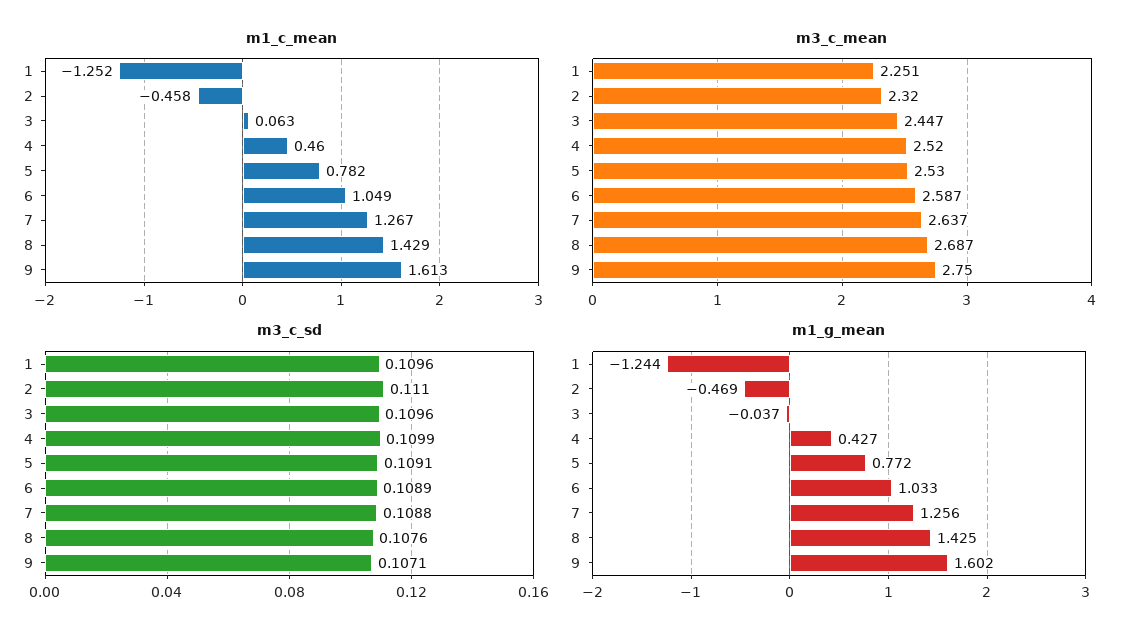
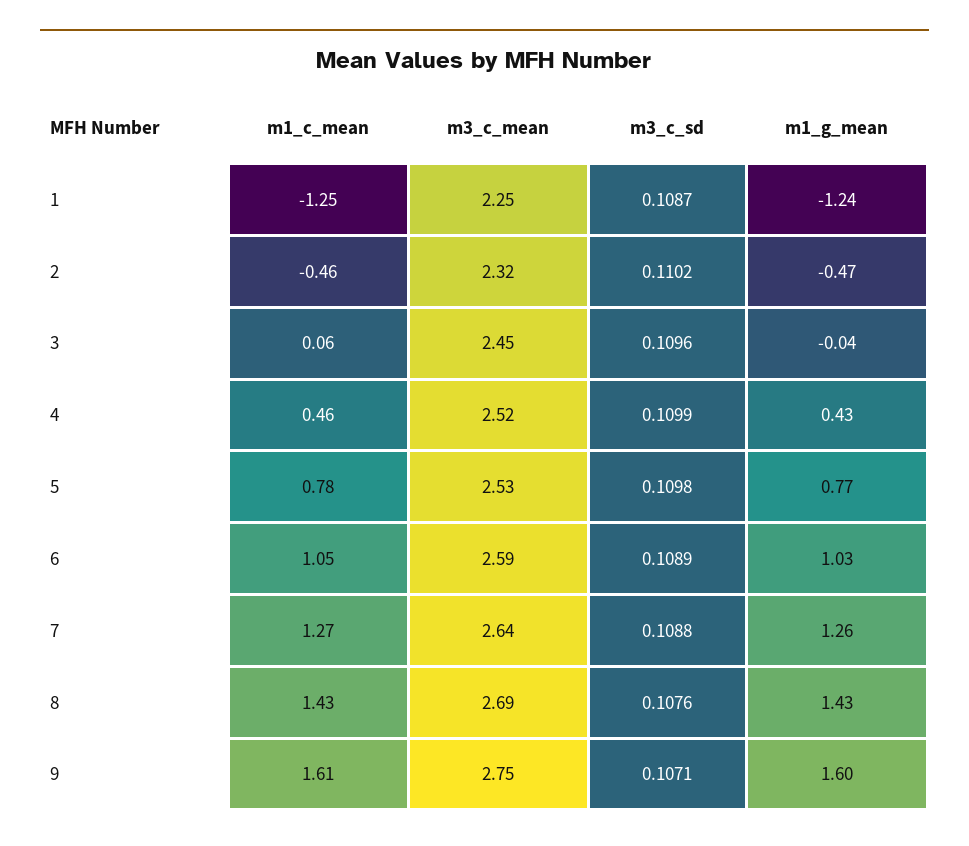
m3_c_sd, 1: 0.1096 -> 0.1087
m3_c_sd, 2: 0.111 -> 0.1102
m3_c_sd, 5: 0.1091 -> 0.1098

